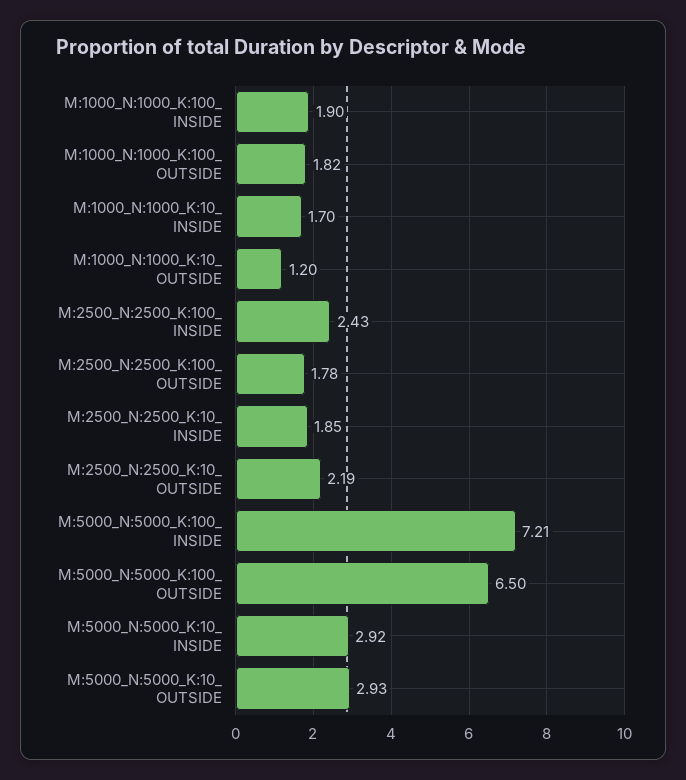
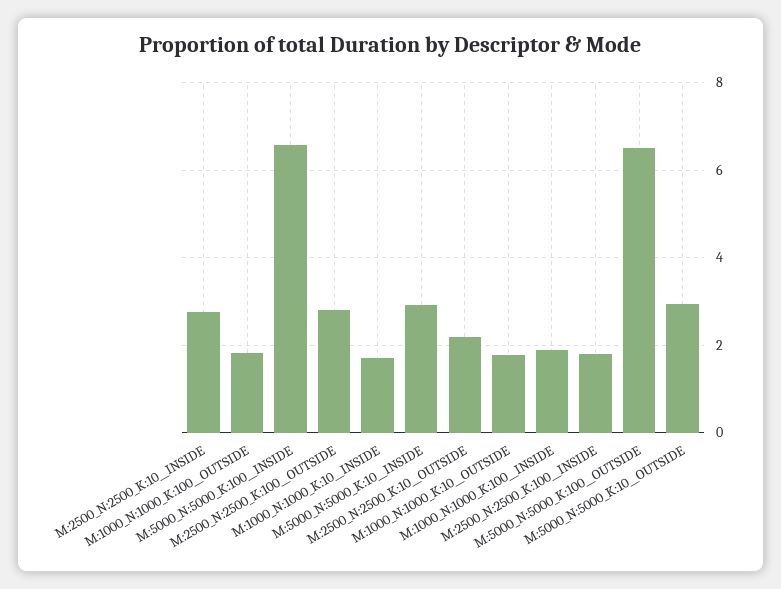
M:1000_N:1000_K:10_ OUTSIDE: 1.2 -> 1.8
M:2500_N:2500_K:100_ INSIDE: 2.43 -> 1.8
M:2500_N:2500_K:100_ OUTSIDE: 1.78 -> 2.8
M:2500_N:2500_K:10_ INSIDE: 1.85 -> 2.8
M:5000_N:5000_K:100_ INSIDE: 7.21 -> 6.6

